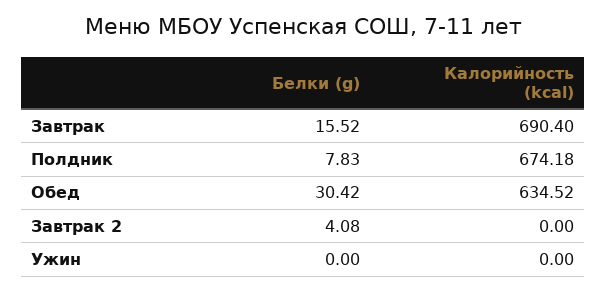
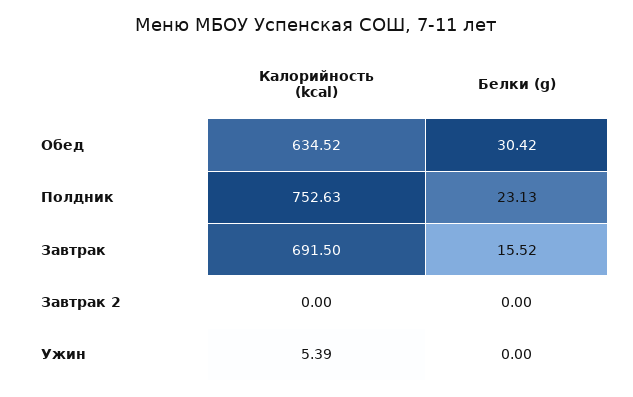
Калорийность (kcal), Завтрак: 690.4 -> 691.5
Белки (g), Полдник: 7.83 -> 23.13
Калорийность (kcal), Полдник: 674.18 -> 752.63
Белки (g), Завтрак 2: 4.08 -> 0
Калорийность (kcal), Ужин: 0 -> 5.39

